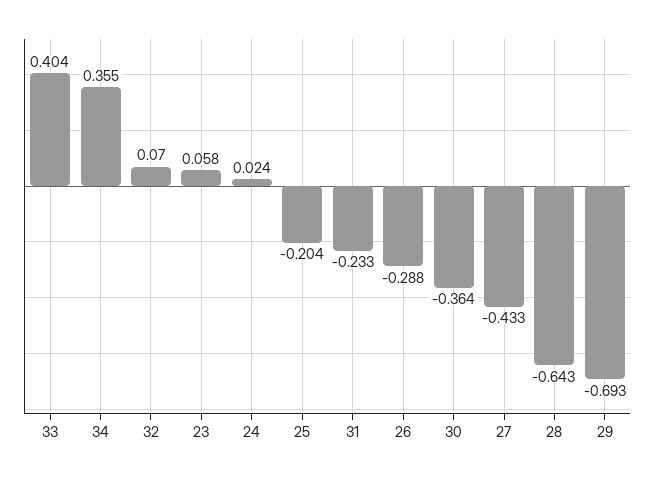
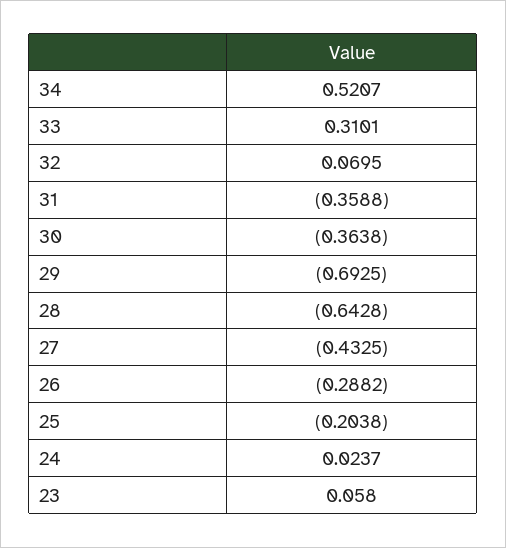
33: 0.404 -> 0.3101
34: 0.355 -> 0.5207
31: -0.233 -> -0.3588

